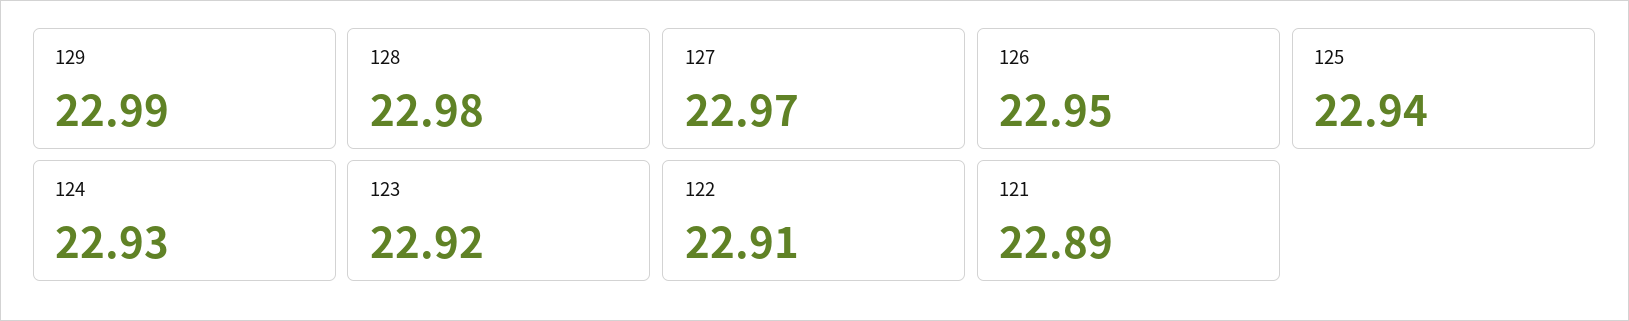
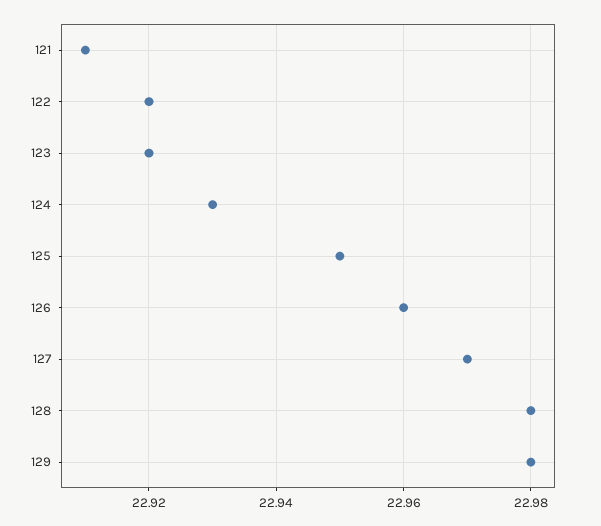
129: 22.99 -> 22.98
126: 22.95 -> 22.96
125: 22.94 -> 22.95
122: 22.91 -> 22.92
121: 22.89 -> 22.91

